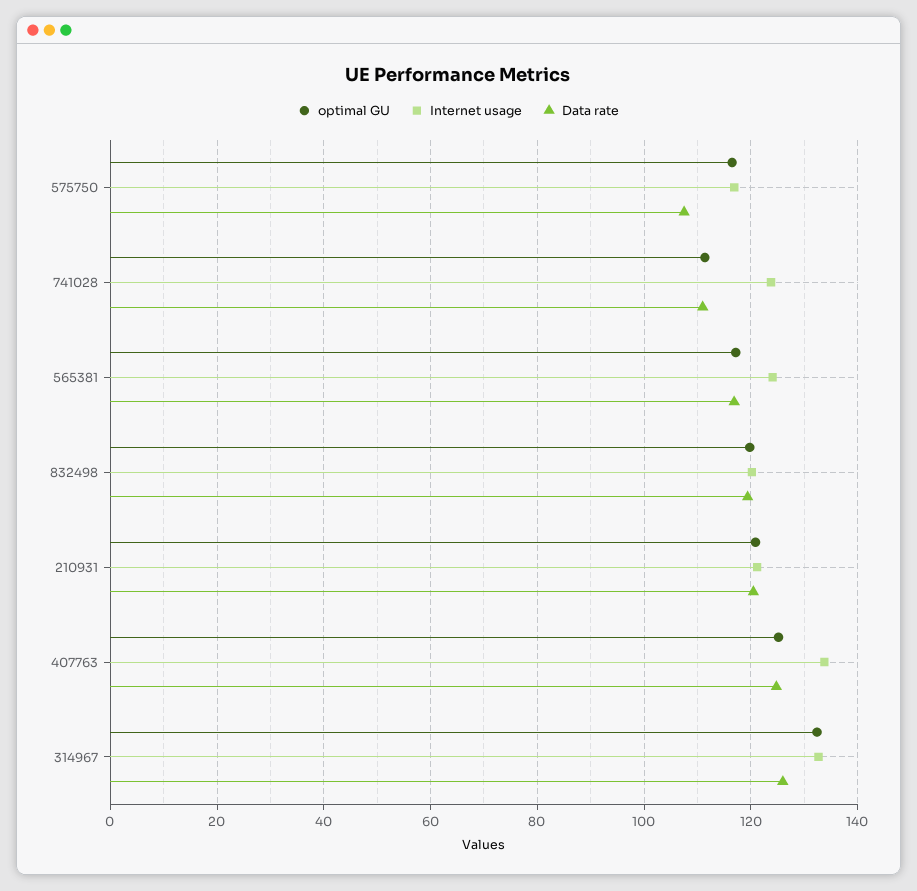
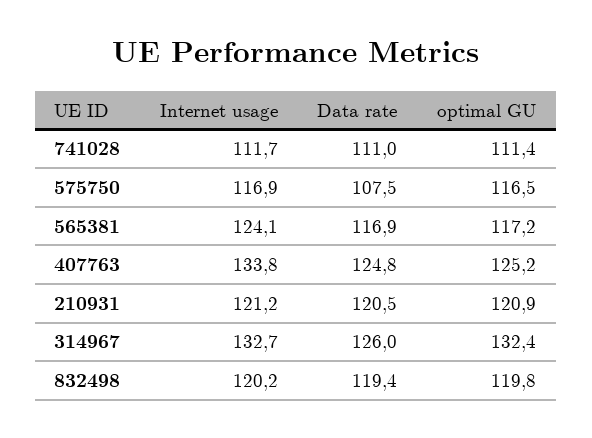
Internet usage, 741028: 124 -> 111.7

